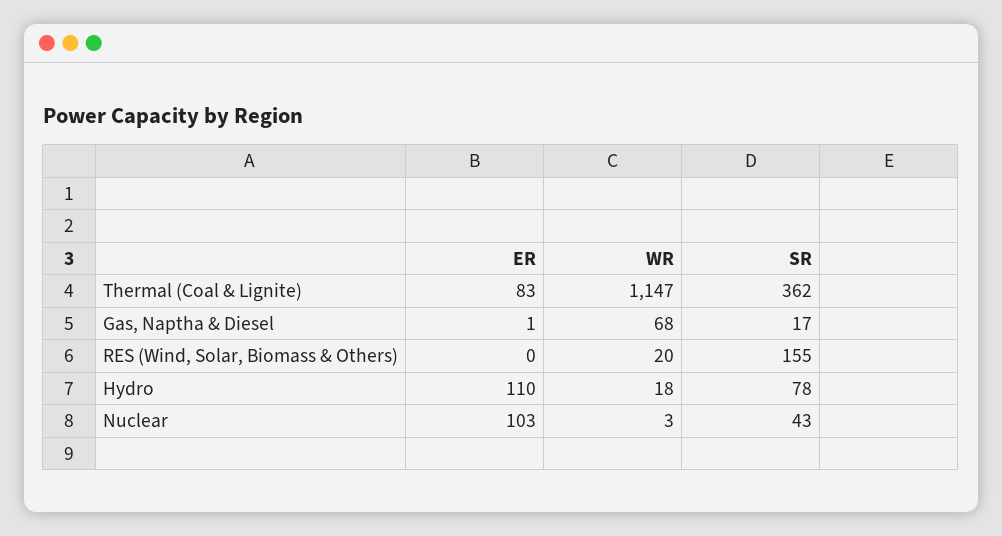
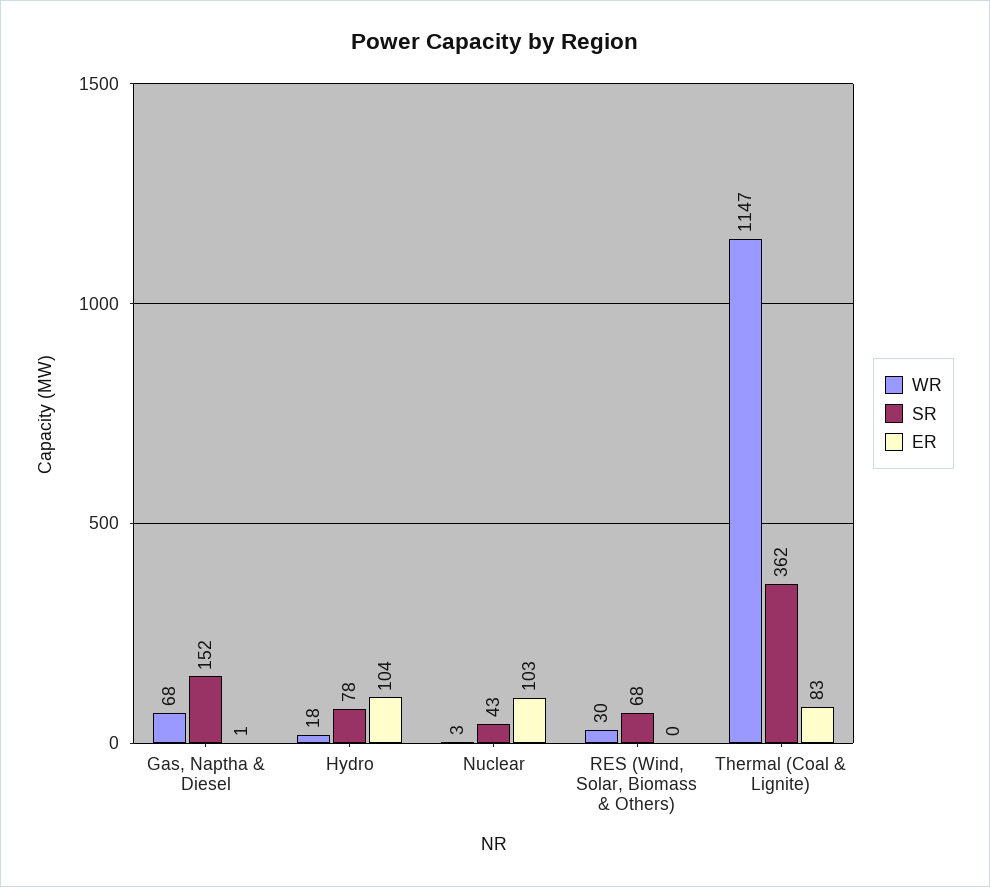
SR, Gas, Naptha & Diesel: 17 -> 152
WR, RES (Wind, Solar, Biomass & Others): 20 -> 30
SR, RES (Wind, Solar, Biomass & Others): 155 -> 68
ER, Hydro: 110 -> 104

